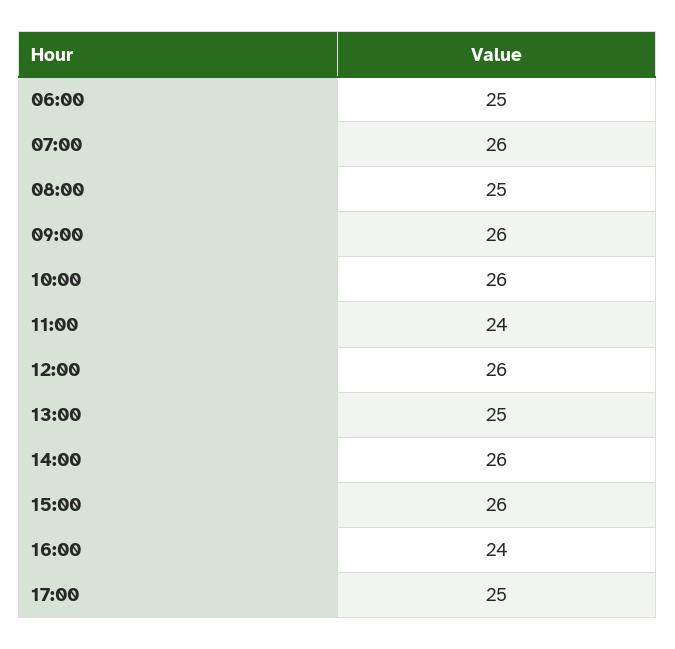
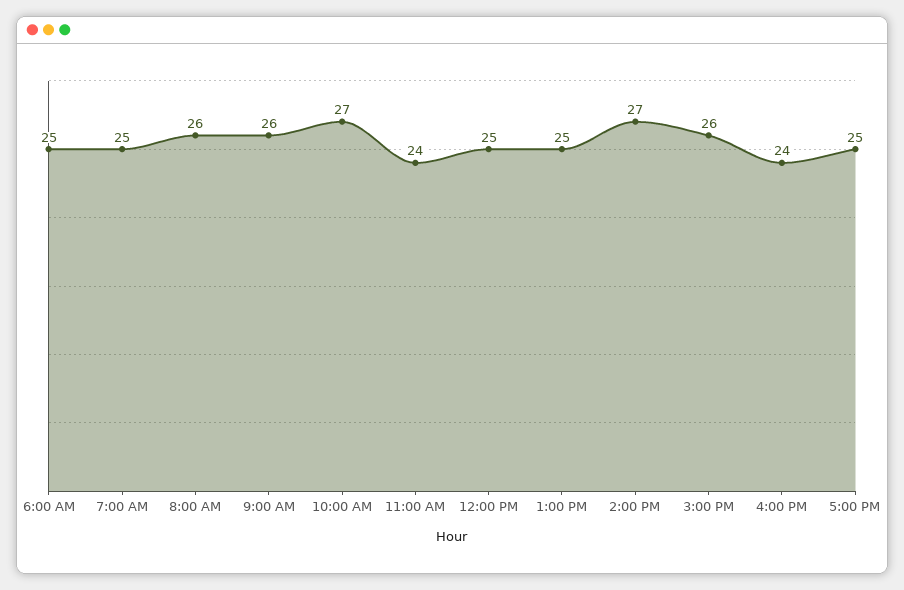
07:00: 26 -> 25
08:00: 25 -> 26
10:00: 26 -> 27
12:00: 26 -> 25
14:00: 26 -> 27

